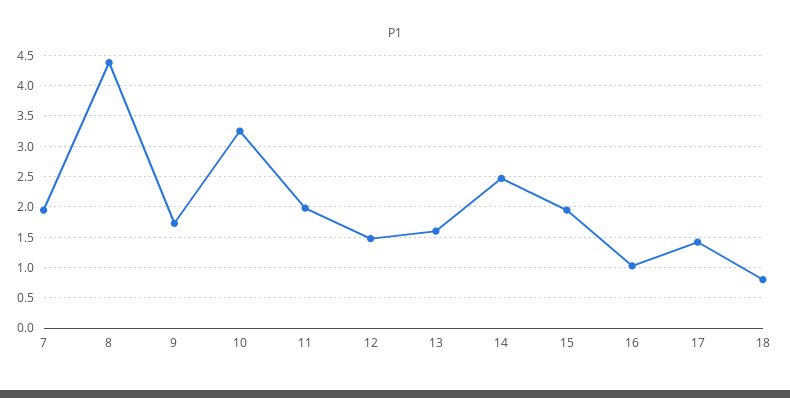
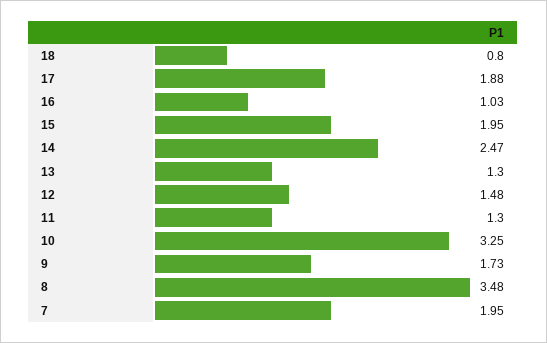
8: 4.4 -> 3.48
11: 2 -> 1.3
13: 1.6 -> 1.3
17: 1.4 -> 1.88

